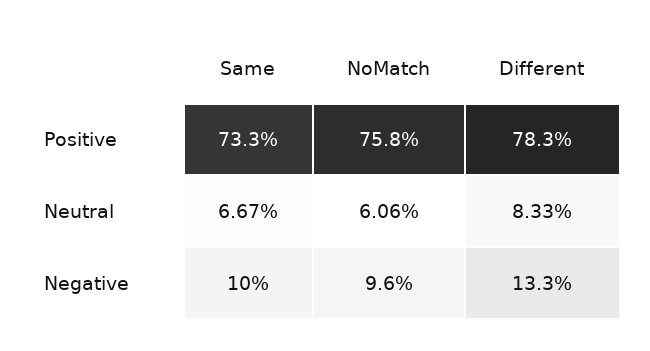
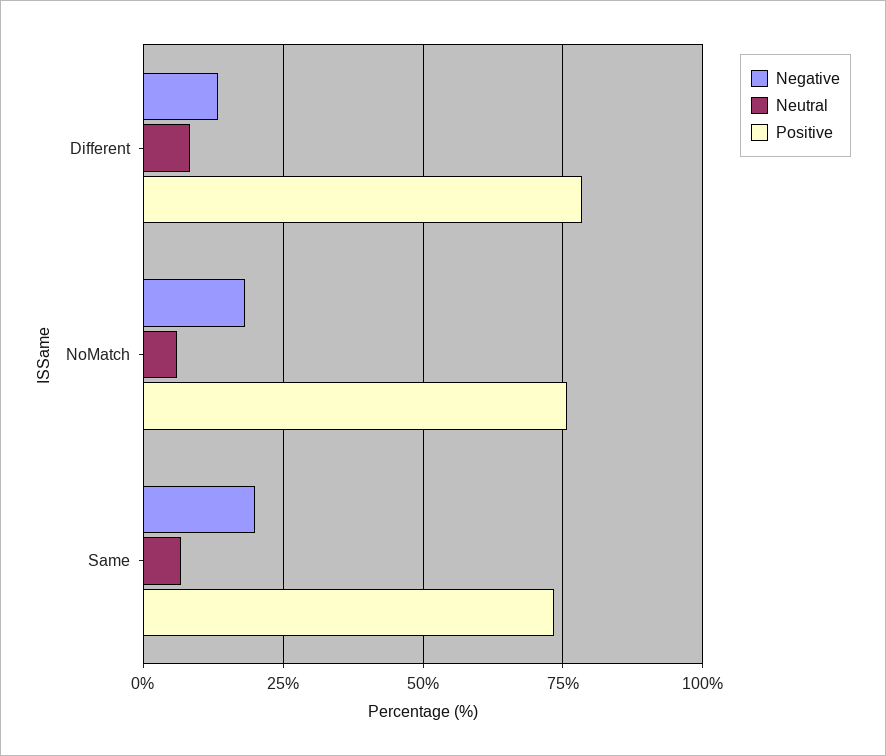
Negative, Same: 10 -> 20
Negative, NoMatch: 9.6 -> 17.5

